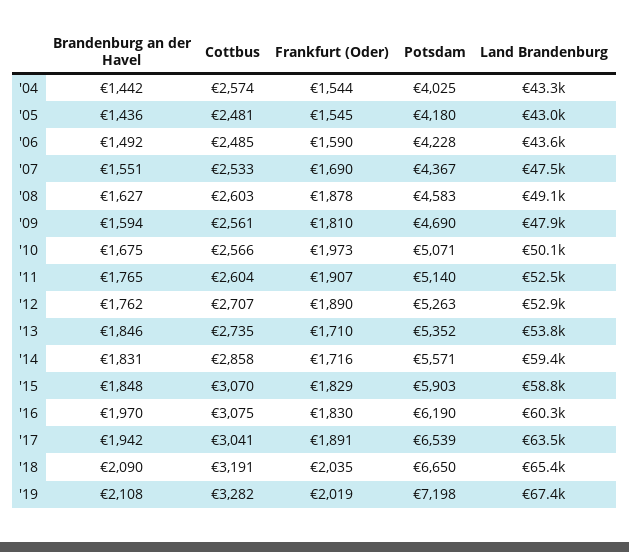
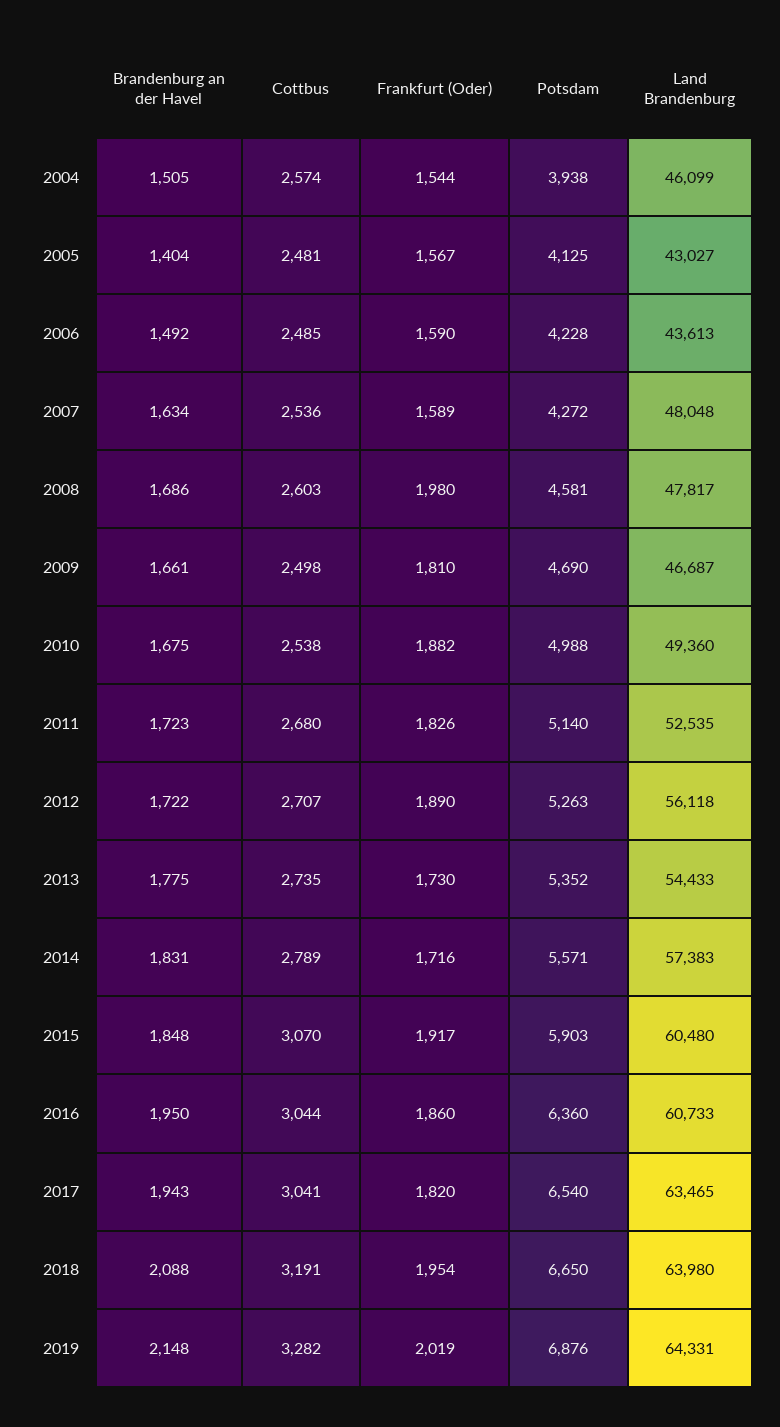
Brandenburg an der Havel, '04: 1442 -> 1505
Potsdam, '04: 4025 -> 3938
Land Brandenburg, '04: 43300 -> 46099
Brandenburg an der Havel, '05: 1436 -> 1404
Frankfurt (Oder), '05: 1545 -> 1567
Potsdam, '05: 4180 -> 4125
Brandenburg an der Havel, '07: 1551 -> 1634
Cottbus, '07: 2533 -> 2536
Frankfurt (Oder), '07: 1690 -> 1589
Potsdam, '07: 4367 -> 4272
Land Brandenburg, '07: 47500 -> 48048
Brandenburg an der Havel, '08: 1627 -> 1686
Frankfurt (Oder), '08: 1878 -> 1980
Potsdam, '08: 4583 -> 4581
Land Brandenburg, '08: 49100 -> 47817
Brandenburg an der Havel, '09: 1594 -> 1661
Cottbus, '09: 2561 -> 2498
Land Brandenburg, '09: 47900 -> 46687
Cottbus, '10: 2566 -> 2538
Frankfurt (Oder), '10: 1973 -> 1882
Potsdam, '10: 5071 -> 4988
Land Brandenburg, '10: 50100 -> 49360
Brandenburg an der Havel, '11: 1765 -> 1723
Cottbus, '11: 2604 -> 2680
Frankfurt (Oder), '11: 1907 -> 1826
Brandenburg an der Havel, '12: 1762 -> 1722
Land Brandenburg, '12: 52900 -> 56118
Brandenburg an der Havel, '13: 1846 -> 1775
Frankfurt (Oder), '13: 1710 -> 1730
Land Brandenburg, '13: 53800 -> 54433
Cottbus, '14: 2858 -> 2789
Land Brandenburg, '14: 59400 -> 57383
Frankfurt (Oder), '15: 1829 -> 1917
Land Brandenburg, '15: 58800 -> 60480
Brandenburg an der Havel, '16: 1970 -> 1950
Cottbus, '16: 3075 -> 3044
Frankfurt (Oder), '16: 1830 -> 1860
Potsdam, '16: 6190 -> 6360
Land Brandenburg, '16: 60300 -> 60733
Brandenburg an der Havel, '17: 1942 -> 1943
Frankfurt (Oder), '17: 1891 -> 1820
Potsdam, '17: 6539 -> 6540
Brandenburg an der Havel, '18: 2090 -> 2088
Frankfurt (Oder), '18: 2035 -> 1954
Land Brandenburg, '18: 65400 -> 63980
Brandenburg an der Havel, '19: 2108 -> 2148
Potsdam, '19: 7198 -> 6876
Land Brandenburg, '19: 67400 -> 64331

